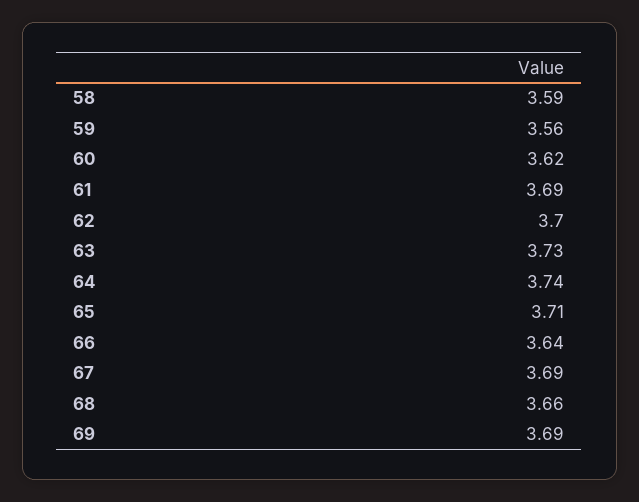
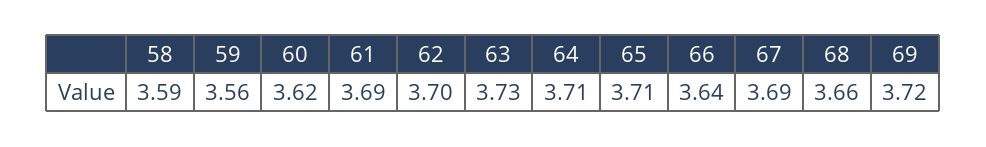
64: 3.74 -> 3.71
69: 3.69 -> 3.72

